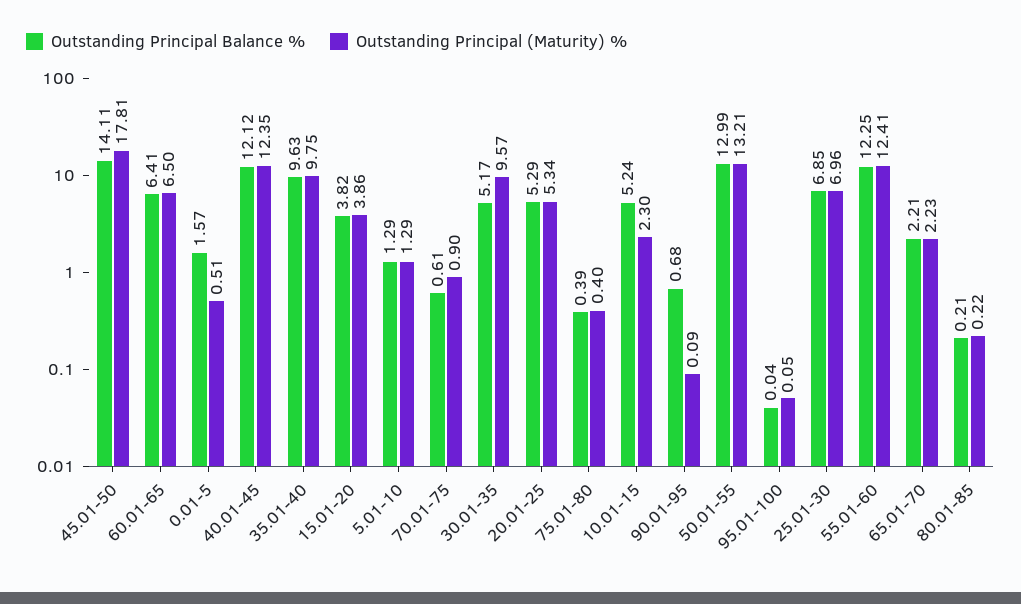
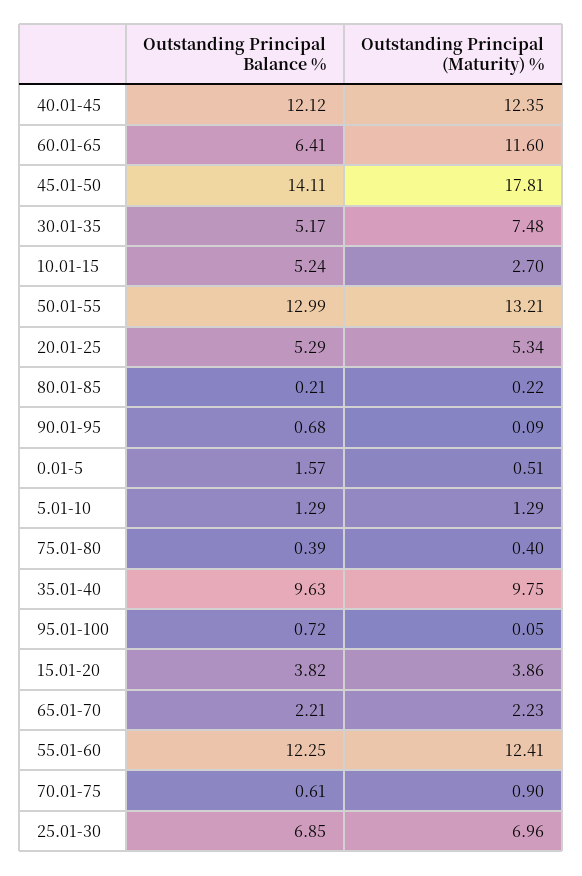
Outstanding Principal (Maturity) %, 60.01-65: 6.5 -> 11.6
Outstanding Principal (Maturity) %, 30.01-35: 9.57 -> 7.48
Outstanding Principal (Maturity) %, 10.01-15: 2.3 -> 2.7
Outstanding Principal Balance %, 95.01-100: 0.04 -> 0.72

